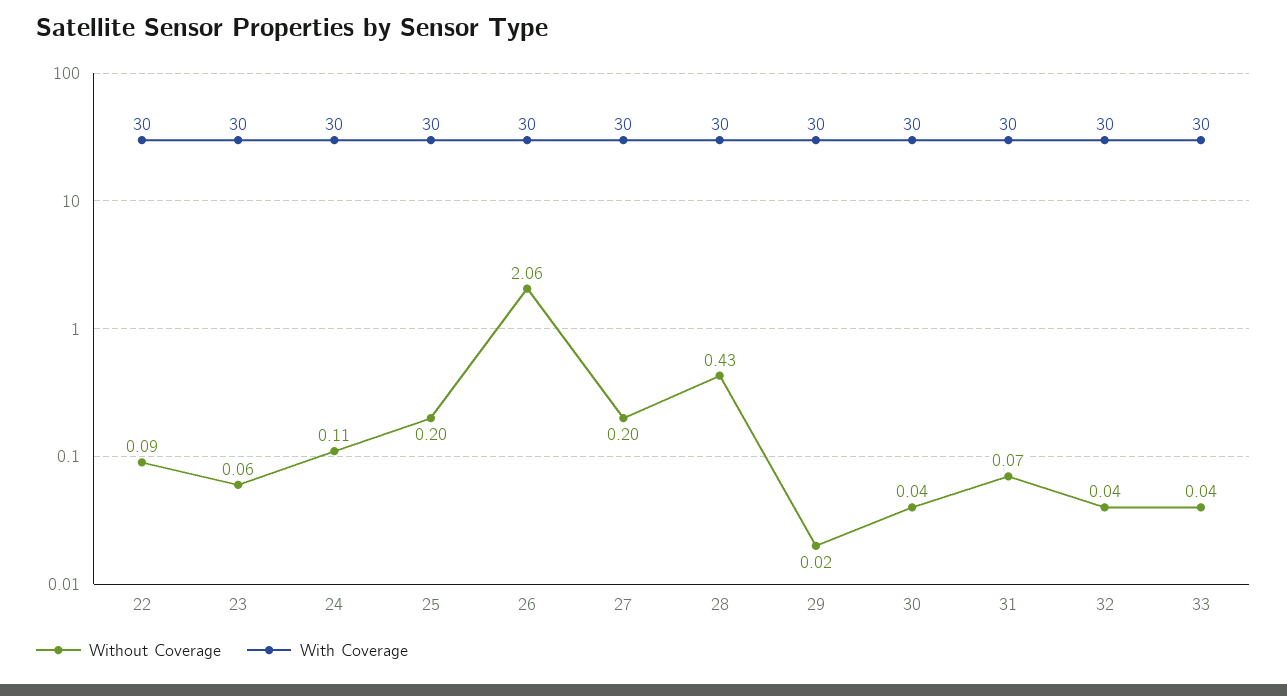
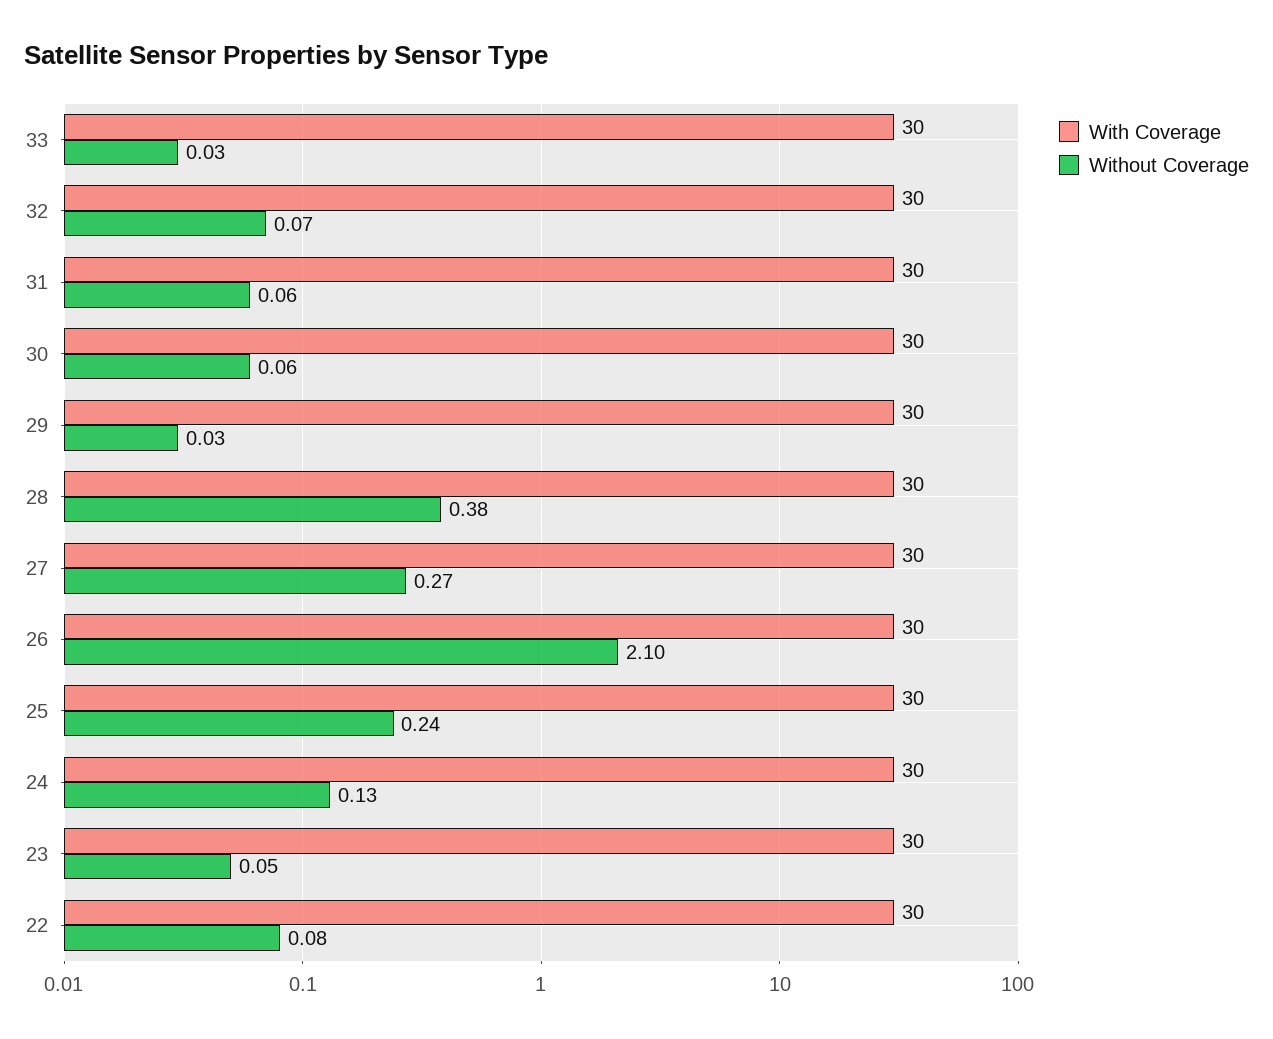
Without Coverage, 22: 0.09 -> 0.08
Without Coverage, 23: 0.06 -> 0.05
Without Coverage, 24: 0.11 -> 0.13
Without Coverage, 25: 0.2 -> 0.24
Without Coverage, 26: 2.06 -> 2.1
Without Coverage, 27: 0.2 -> 0.27
Without Coverage, 28: 0.43 -> 0.38
Without Coverage, 29: 0.02 -> 0.03
Without Coverage, 30: 0.04 -> 0.06
Without Coverage, 31: 0.07 -> 0.06
Without Coverage, 32: 0.04 -> 0.07
Without Coverage, 33: 0.04 -> 0.03

